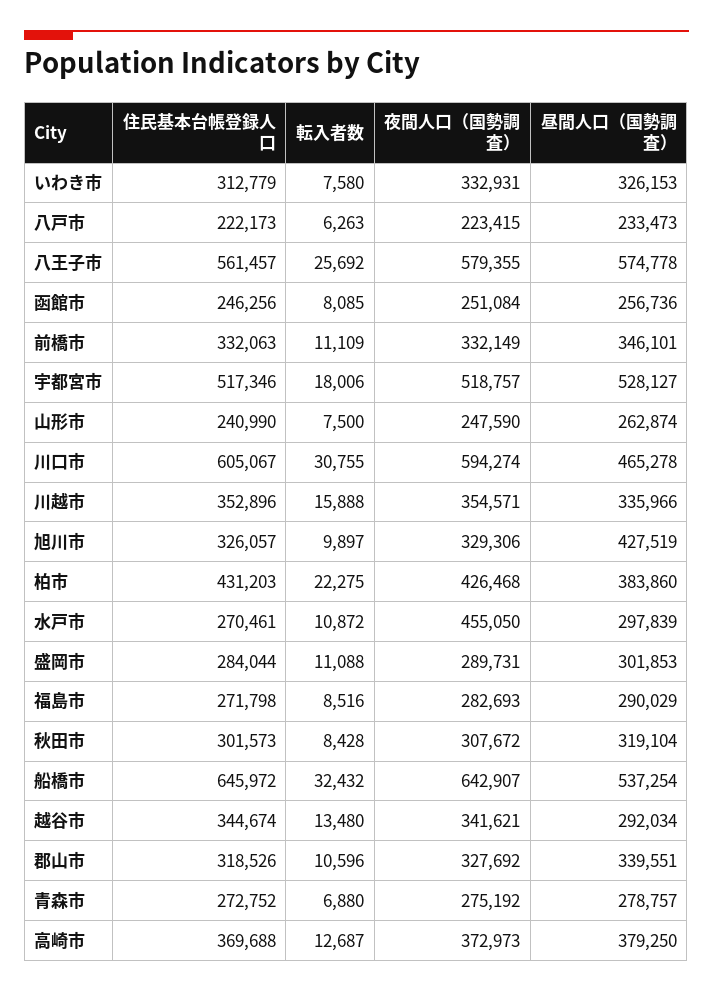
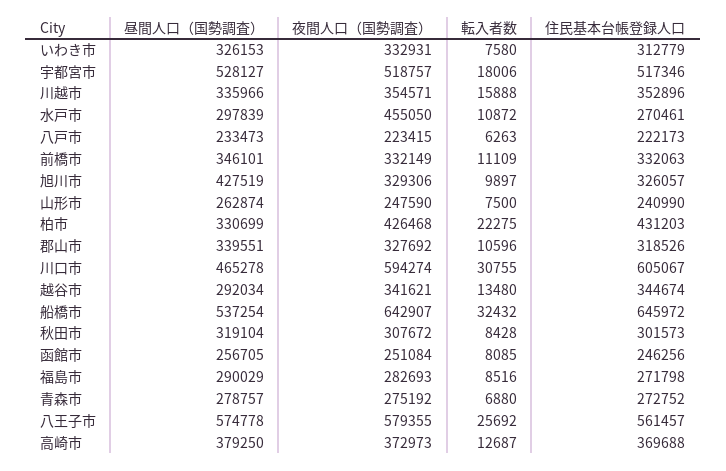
昼間人口（国勢調査）, 函館市: 256736 -> 256705
昼間人口（国勢調査）, 柏市: 383860 -> 330699
住民基本台帳登録人口, 盛岡市: 284044 -> none
転入者数, 盛岡市: 11088 -> none
夜間人口（国勢調査）, 盛岡市: 289731 -> none
昼間人口（国勢調査）, 盛岡市: 301853 -> none

